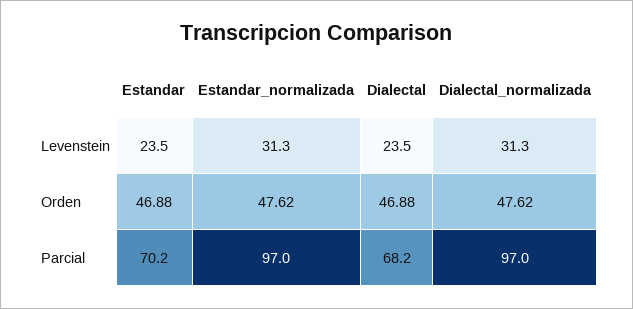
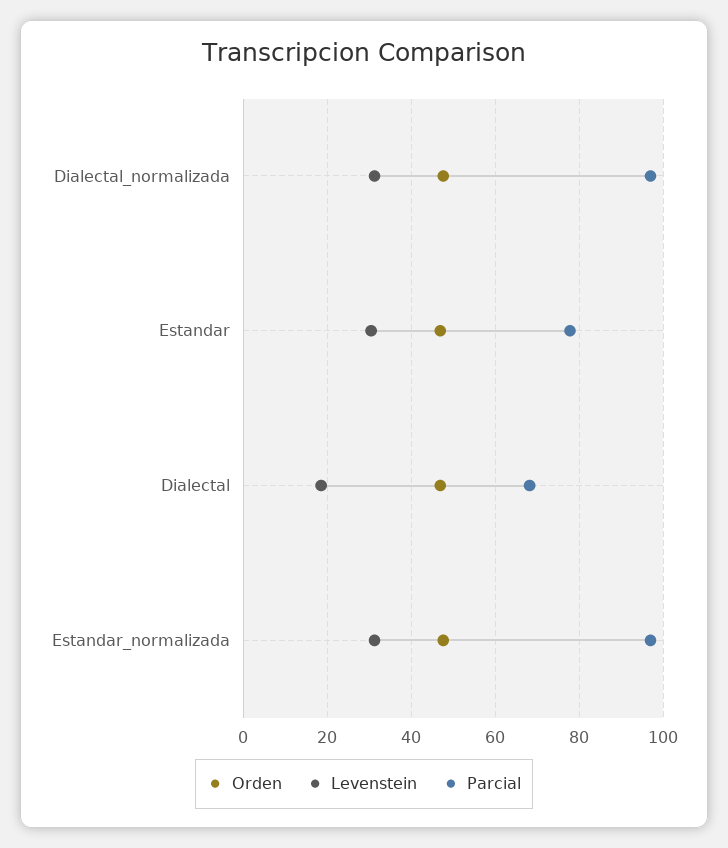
Levenstein, Estandar: 23.5 -> 30
Levenstein, Dialectal: 23.5 -> 18
Parcial, Estandar: 70.2 -> 78

